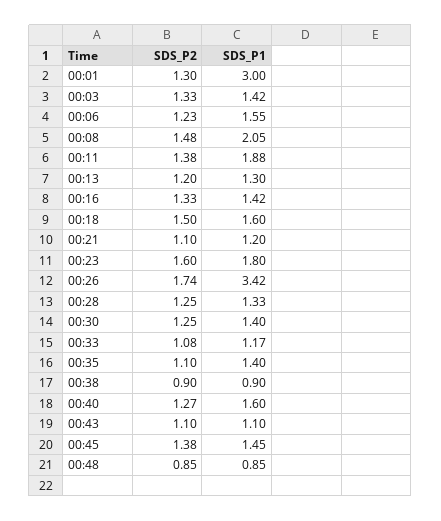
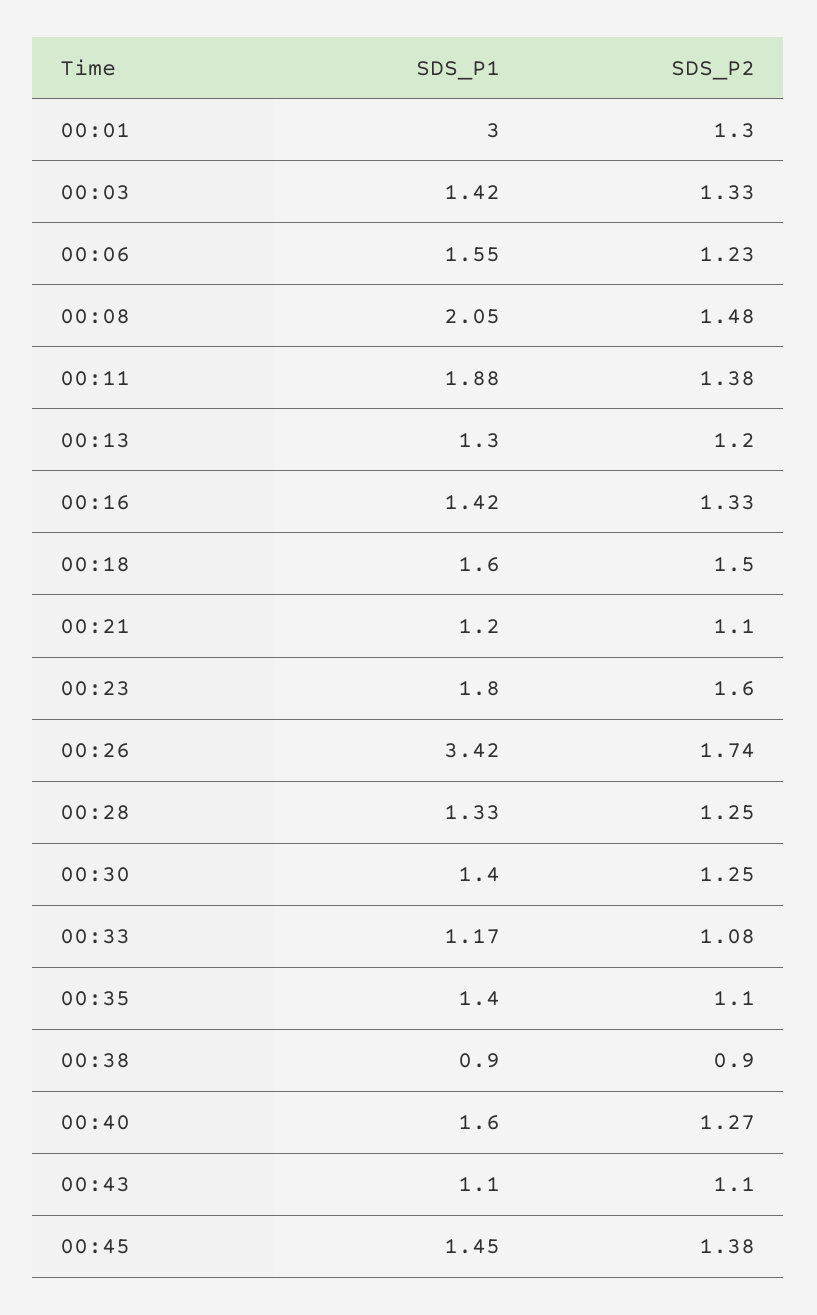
SDS_P2, 00:48: 0.85 -> none
SDS_P1, 00:48: 0.85 -> none

